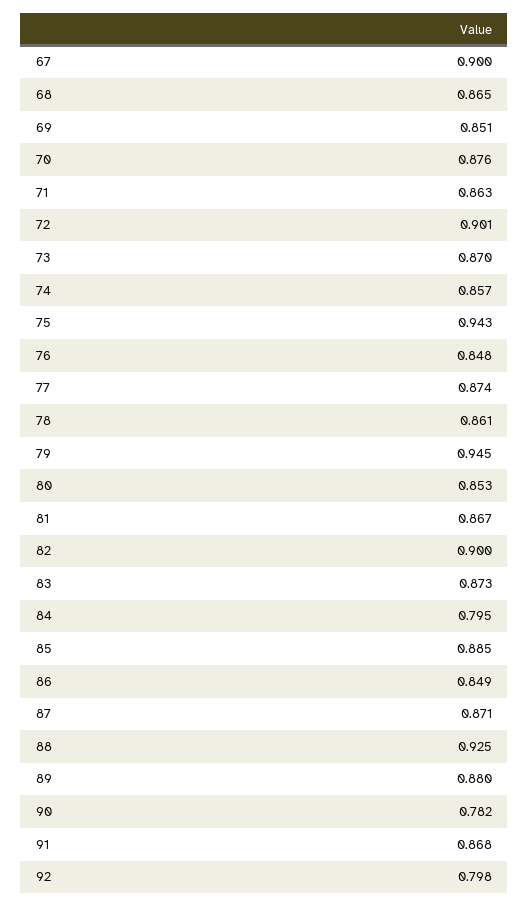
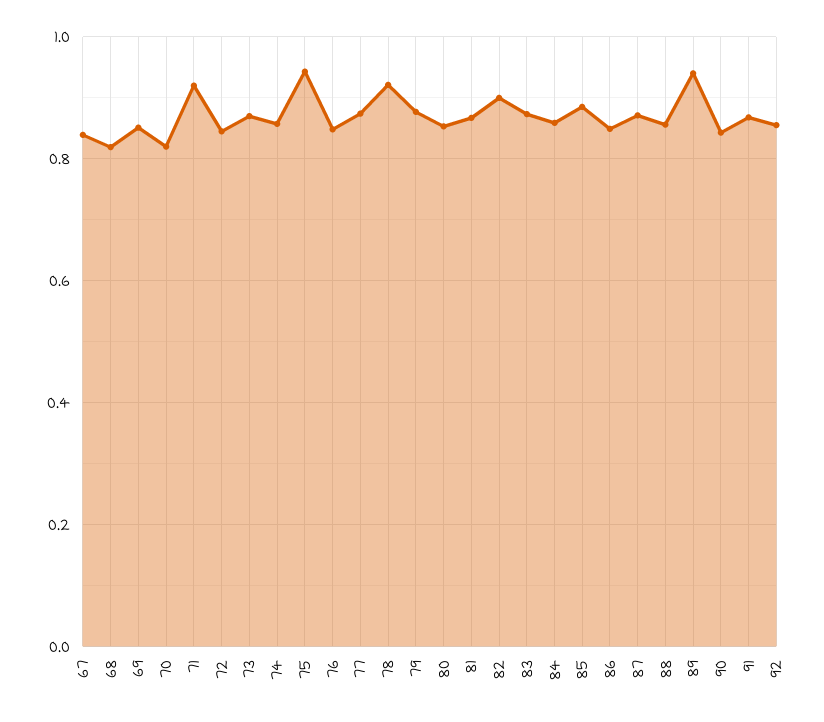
67: 0.9 -> 0.84
68: 0.865 -> 0.82
70: 0.876 -> 0.82
71: 0.863 -> 0.92
72: 0.901 -> 0.84
78: 0.861 -> 0.92
79: 0.945 -> 0.88
84: 0.795 -> 0.86
88: 0.925 -> 0.86
89: 0.88 -> 0.94
90: 0.782 -> 0.84
92: 0.798 -> 0.86

